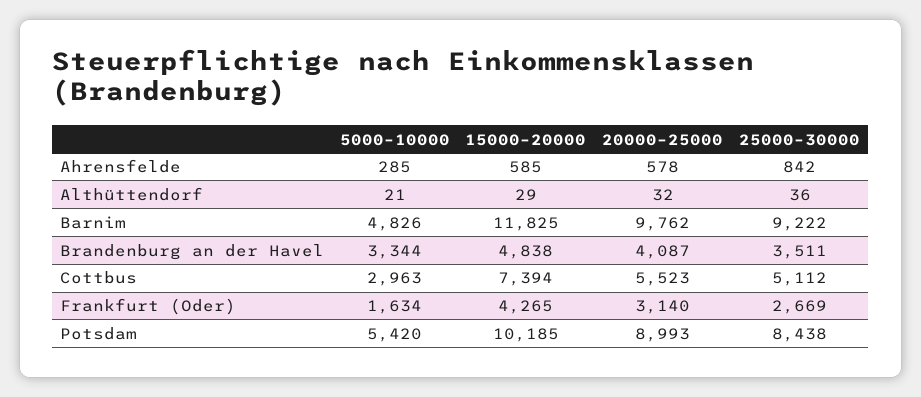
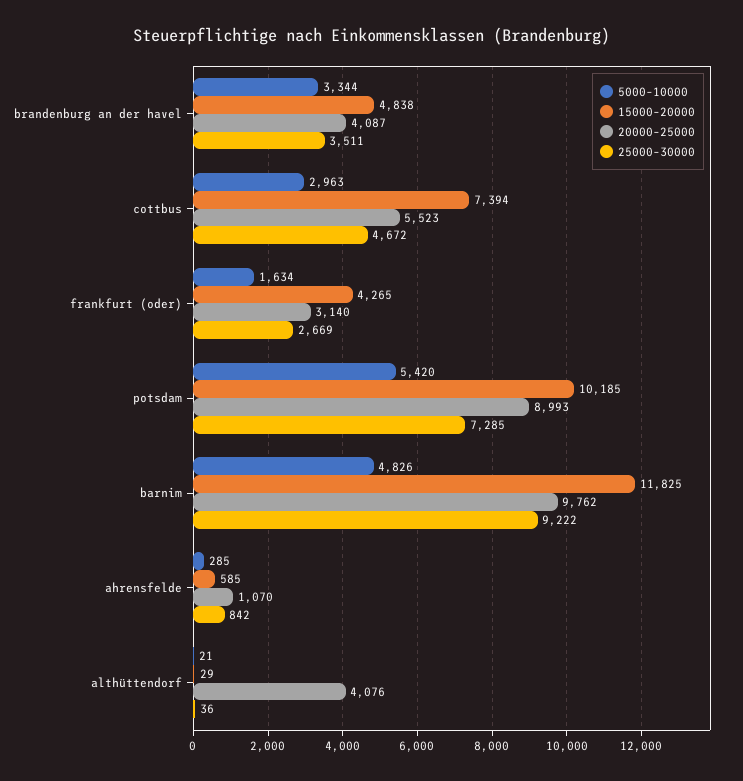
20000–25000, Ahrensfelde: 578 -> 1070
20000–25000, Althüttendorf: 32 -> 4076
25000–30000, Cottbus: 5112 -> 4672
25000–30000, Potsdam: 8438 -> 7285

